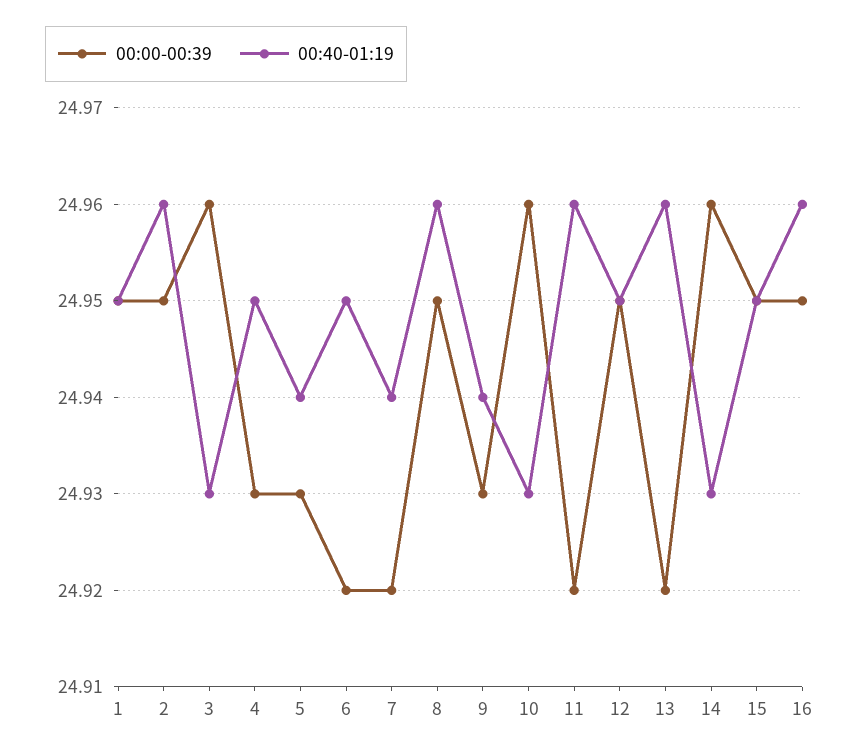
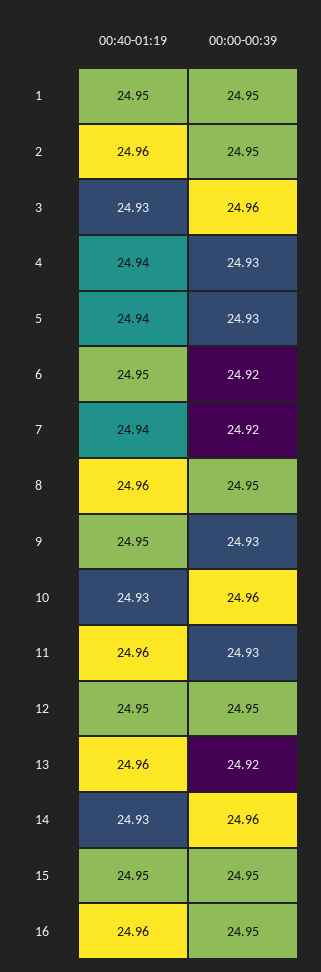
00:40-01:19, 4: 24.95 -> 24.94
00:40-01:19, 9: 24.94 -> 24.95
00:00-00:39, 11: 24.92 -> 24.93

